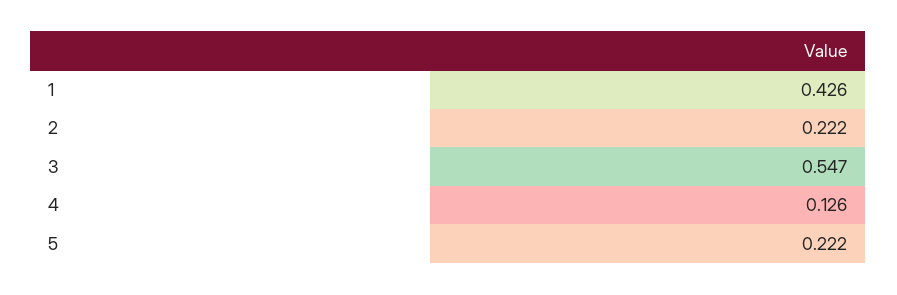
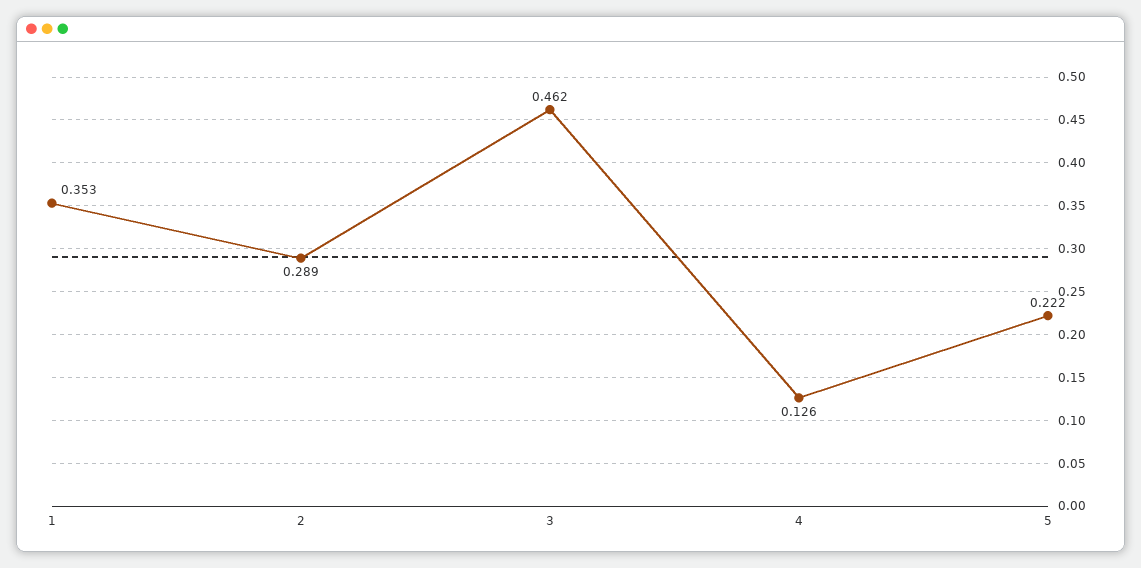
1: 0.426 -> 0.353
2: 0.222 -> 0.289
3: 0.547 -> 0.462

